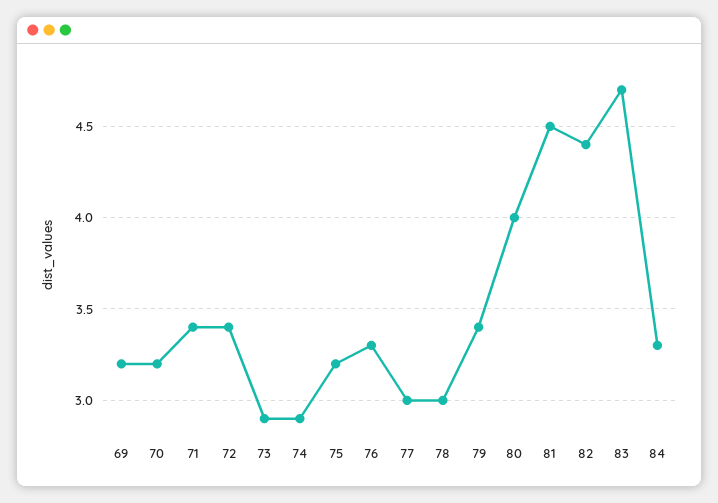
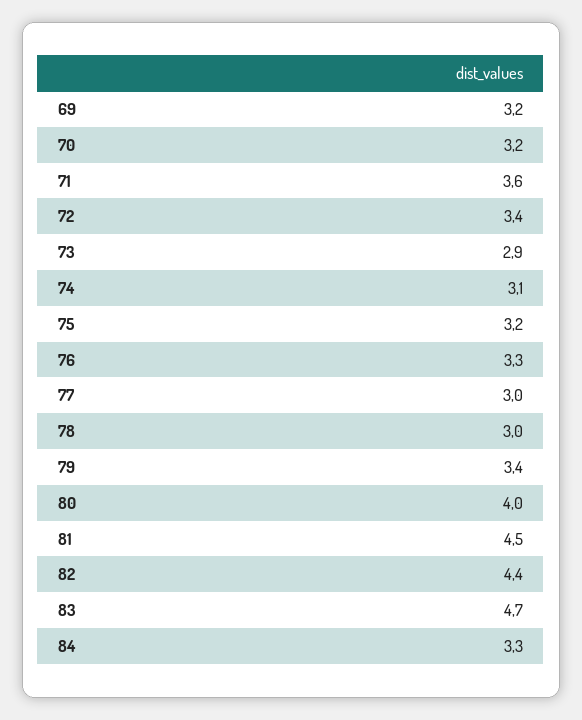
71: 3.4 -> 3.6
74: 2.9 -> 3.1

